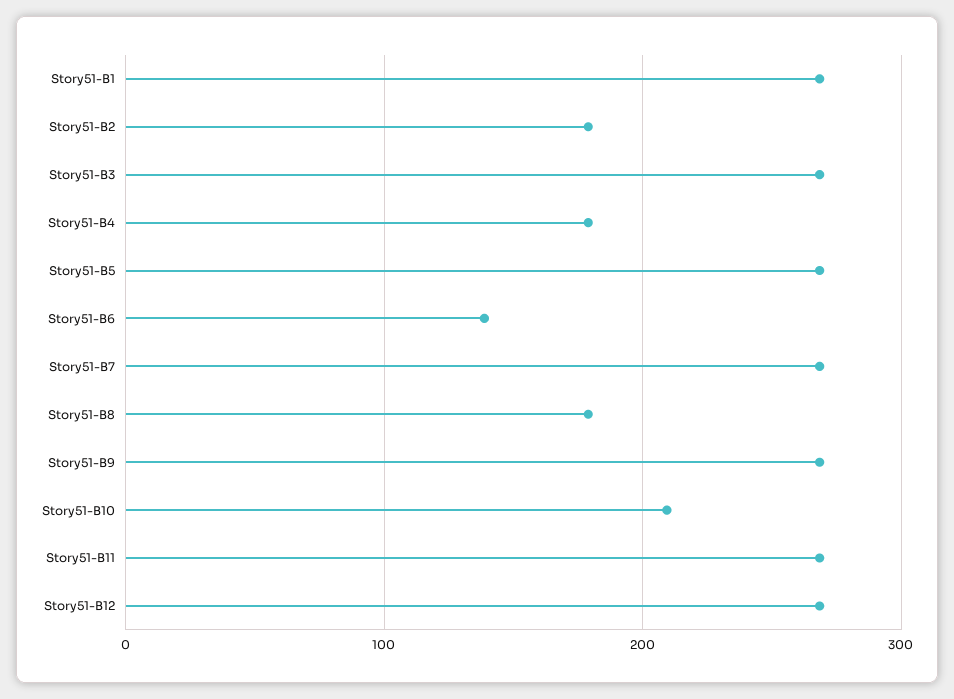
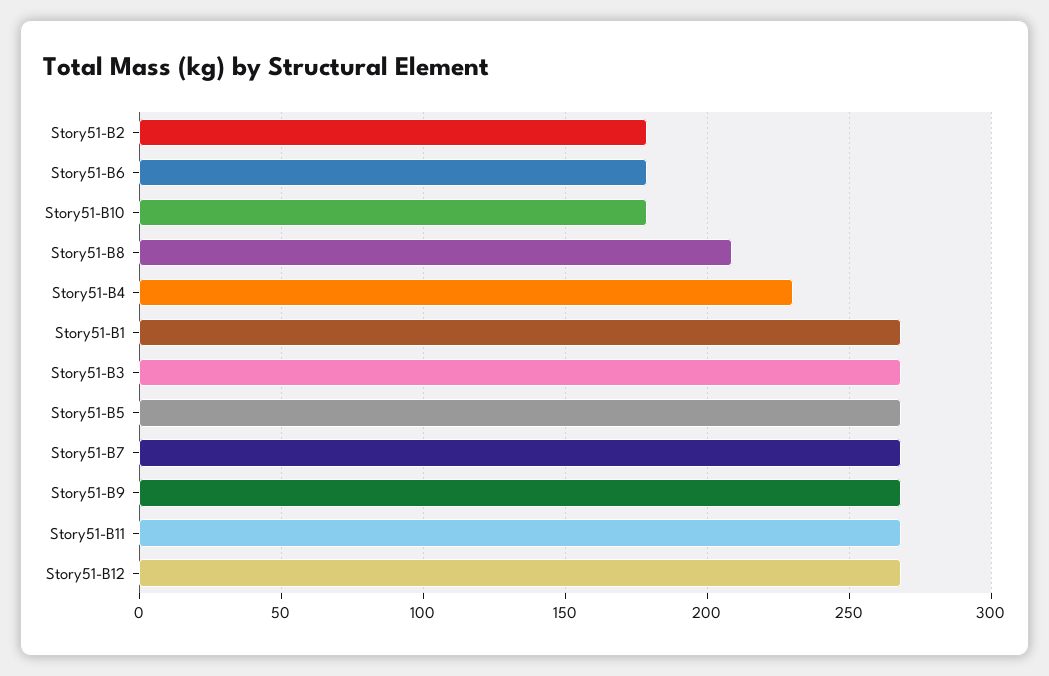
Story51-B4: 180 -> 230
Story51-B6: 140 -> 180
Story51-B8: 180 -> 210
Story51-B10: 210 -> 180

